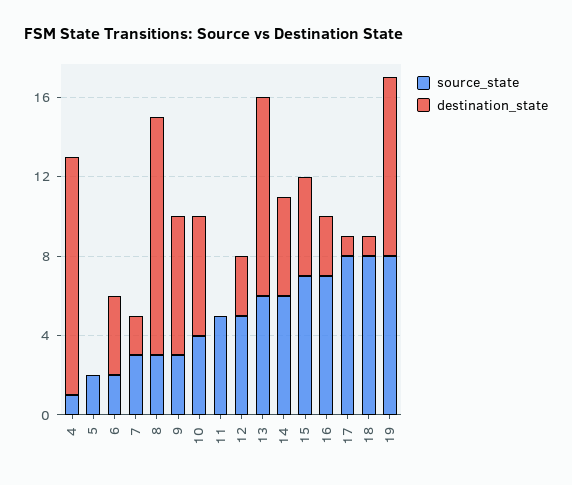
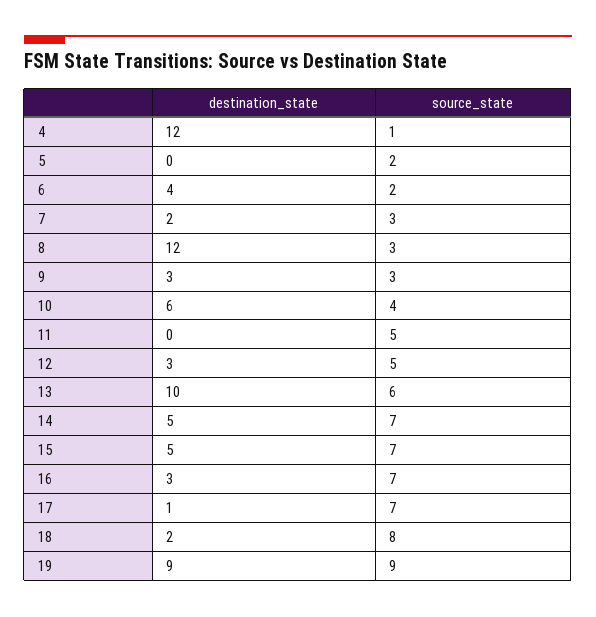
destination_state, 9: 7 -> 3
source_state, 14: 6 -> 7
source_state, 17: 8 -> 7
destination_state, 18: 1 -> 2
source_state, 19: 8 -> 9

